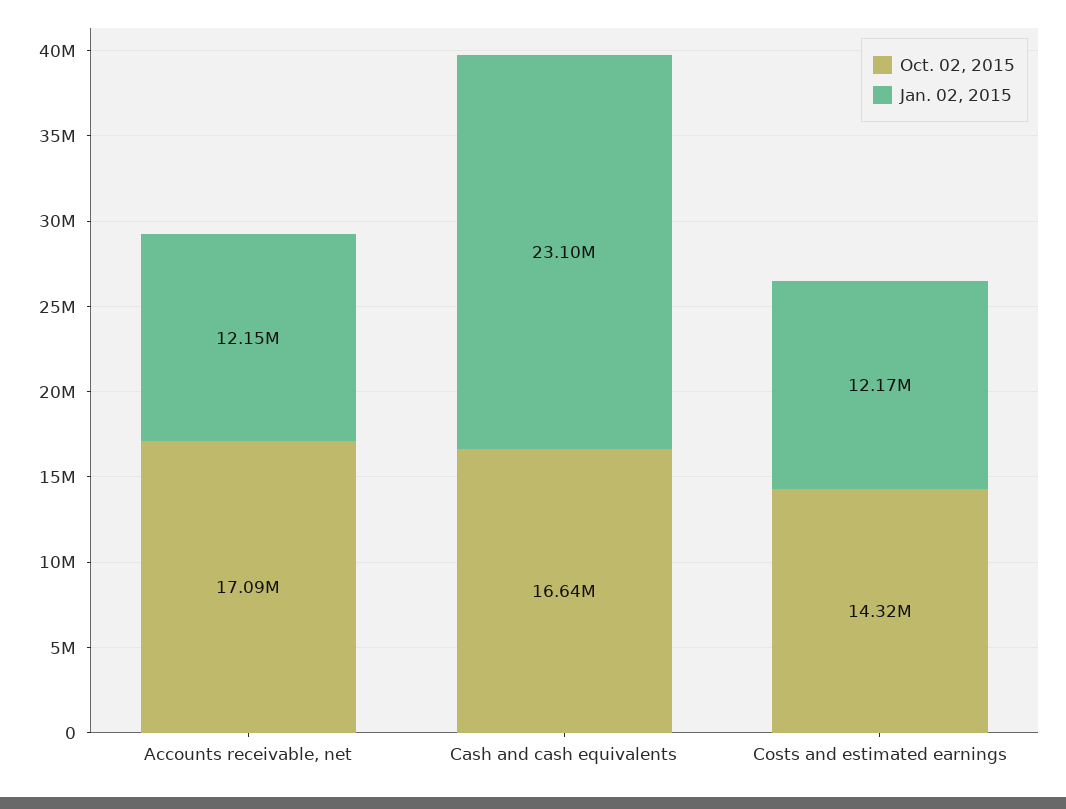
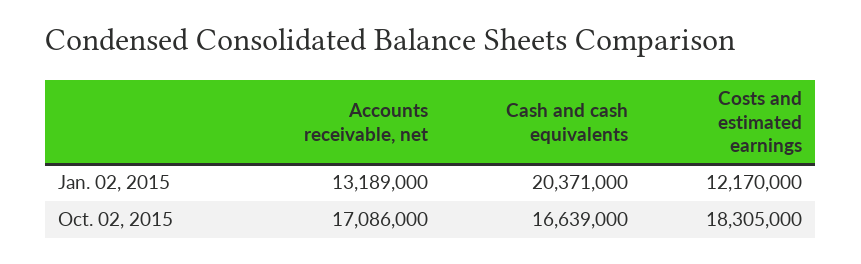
Jan. 02, 2015, Accounts receivable, net: 12150000 -> 13189000
Jan. 02, 2015, Cash and cash equivalents: 23100000 -> 20371000
Oct. 02, 2015, Costs and estimated earnings: 14320000 -> 18305000

